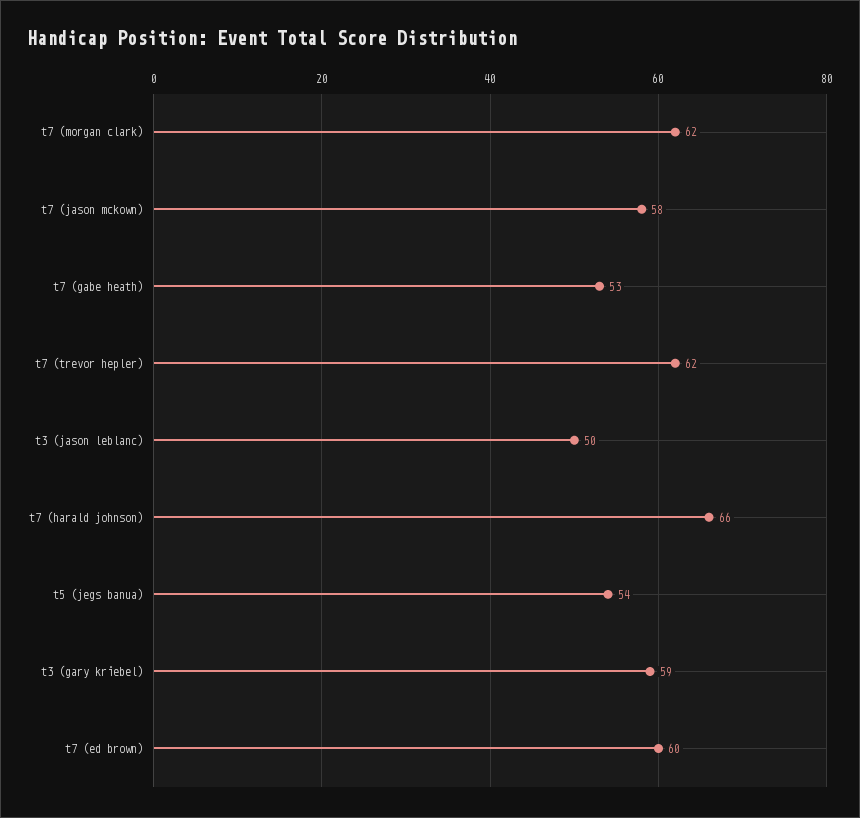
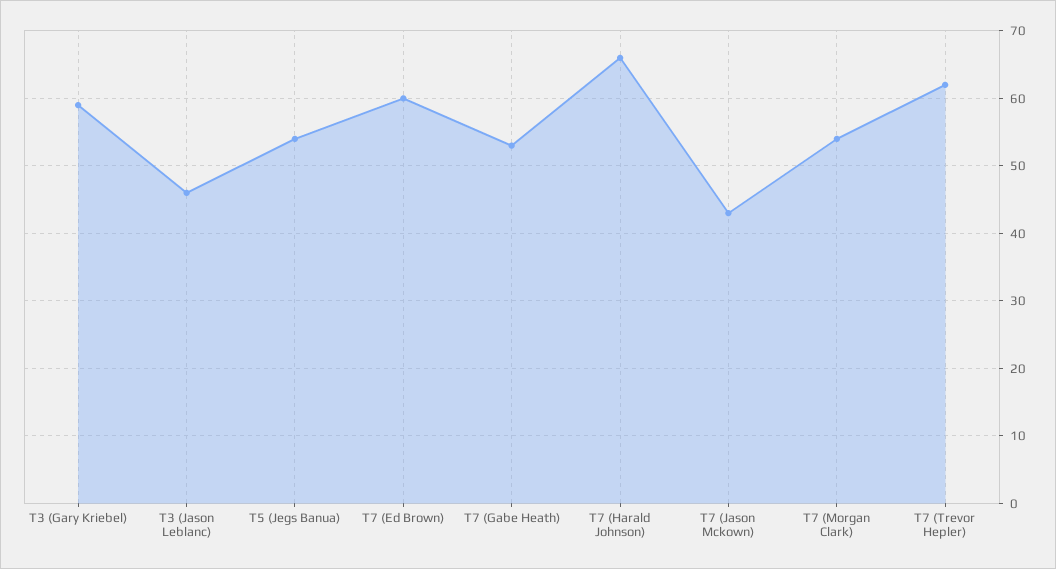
t7 (morgan clark): 62 -> 54
t7 (jason mckown): 58 -> 43
t3 (jason leblanc): 50 -> 46

